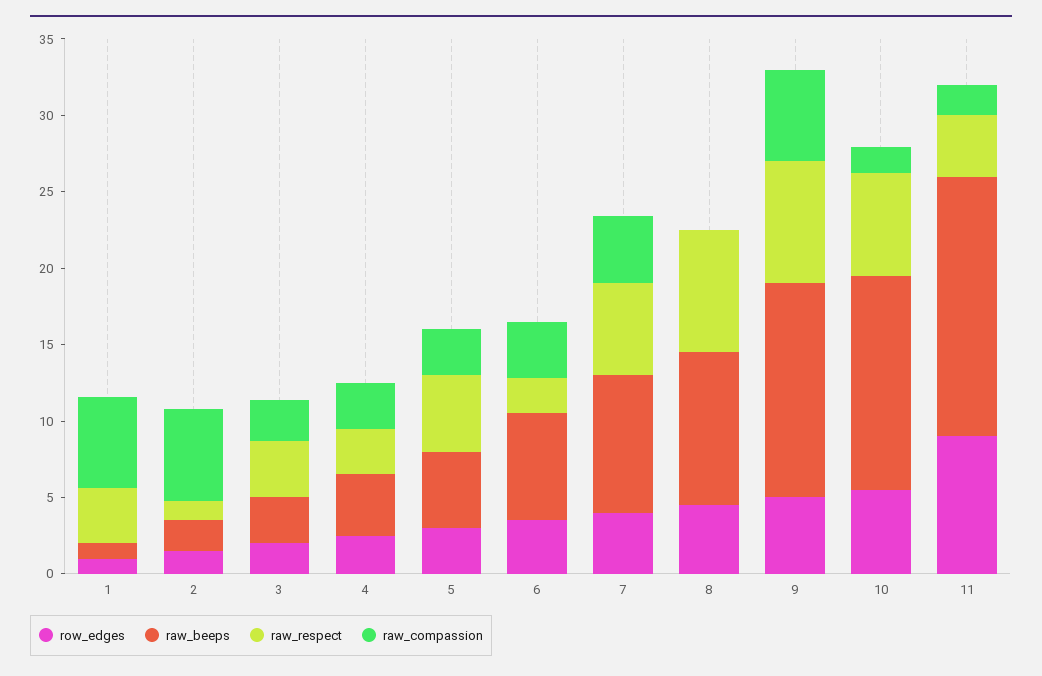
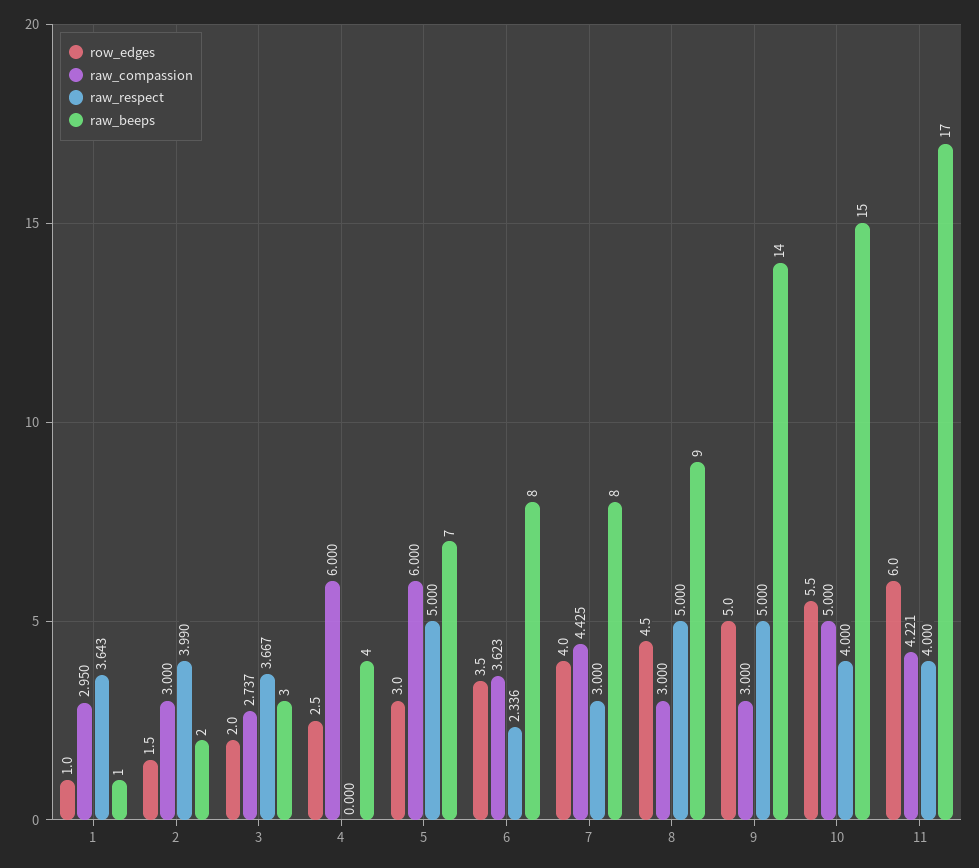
raw_compassion, 1: 6 -> 2.95
raw_respect, 2: 1 -> 3.99
raw_compassion, 2: 6 -> 3
raw_respect, 4: 3 -> 0
raw_compassion, 4: 3 -> 6
raw_beeps, 5: 5 -> 7
raw_compassion, 5: 3 -> 6
raw_beeps, 6: 7 -> 8
raw_beeps, 7: 9 -> 8
raw_respect, 7: 6 -> 3
raw_beeps, 8: 10 -> 9
raw_respect, 8: 8 -> 5
raw_compassion, 8: 0 -> 3
raw_respect, 9: 8 -> 5
raw_compassion, 9: 6 -> 3
raw_beeps, 10: 14 -> 15
raw_respect, 10: 7 -> 4
raw_compassion, 10: 2 -> 5
row_edges, 11: 9 -> 6
raw_compassion, 11: 2 -> 4.221

